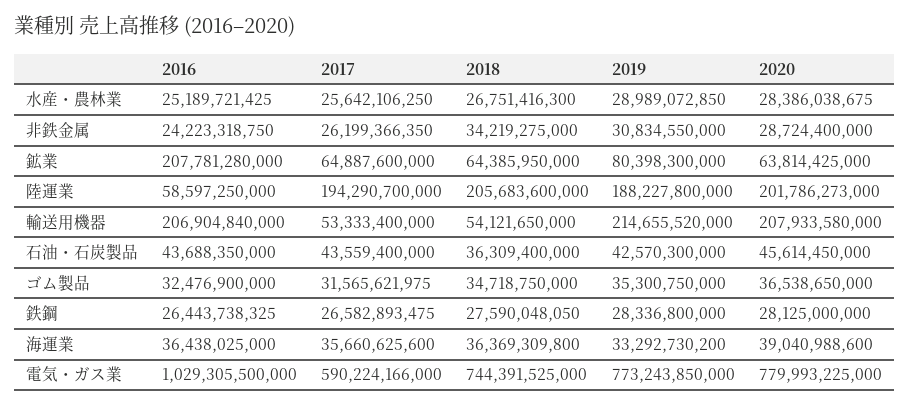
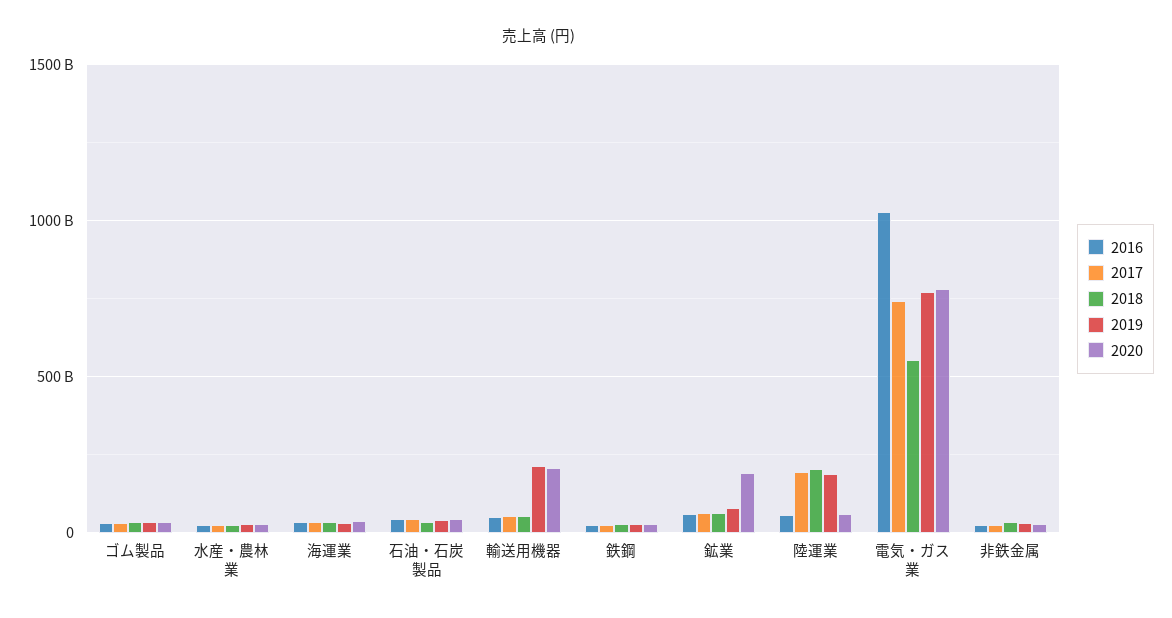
2016, 鉱業: 207781280000 -> 50000000000
2020, 鉱業: 63814425000 -> 200000000000
2020, 陸運業: 201786273000 -> 50000000000
2016, 輸送用機器: 206904840000 -> 50000000000
2017, 電気・ガス業: 590224166000 -> 750000000000
2018, 電気・ガス業: 744391525000 -> 550000000000

